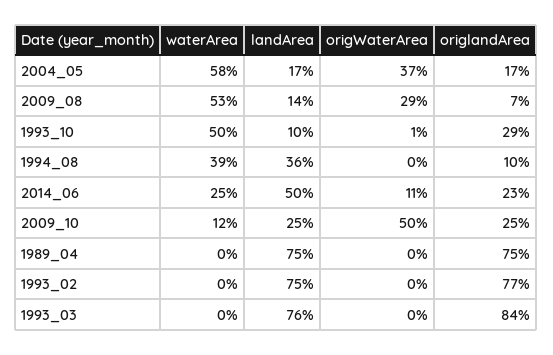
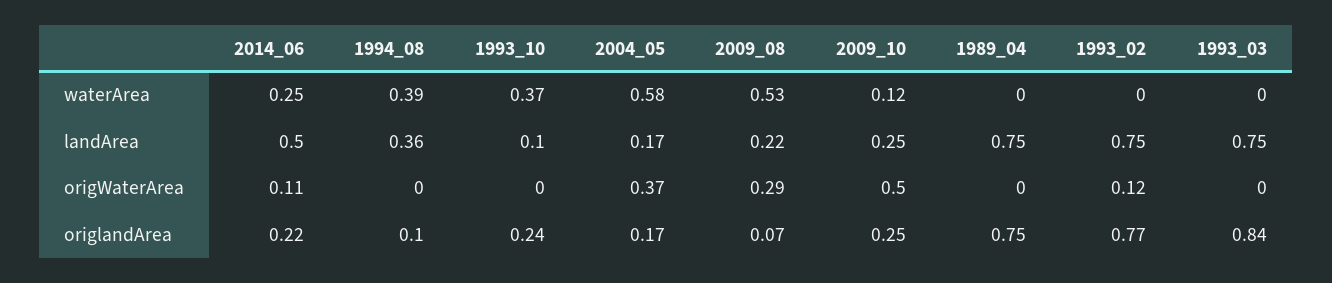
landArea, 2009_08: 0.14 -> 0.22
waterArea, 1993_10: 0.5 -> 0.37
origWaterArea, 1993_10: 0.01 -> 0
origlandArea, 1993_10: 0.29 -> 0.24
origlandArea, 2014_06: 0.23 -> 0.22
origWaterArea, 1993_02: 0 -> 0.12
landArea, 1993_03: 0.76 -> 0.75

